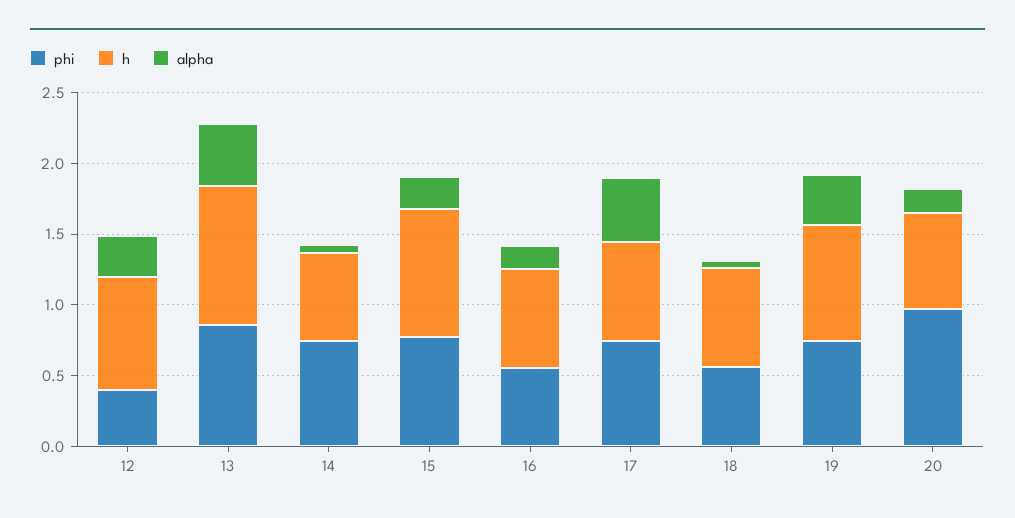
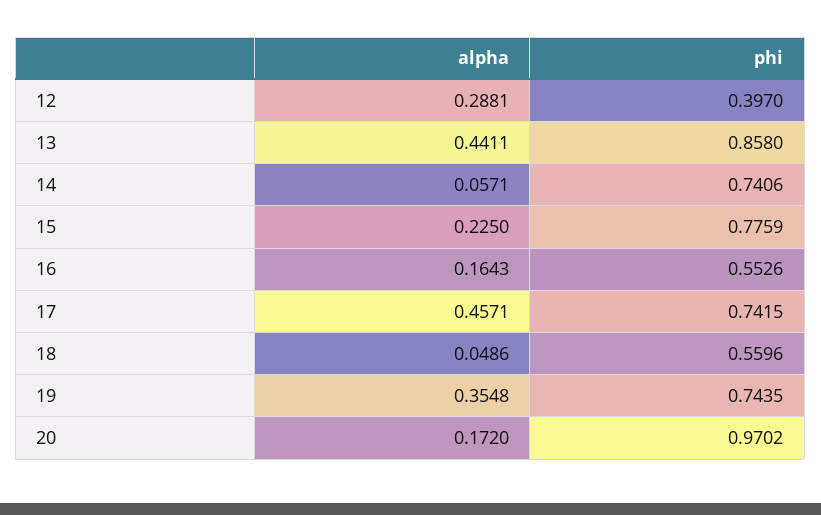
h, 12: 0.8 -> none
h, 13: 1 -> none
h, 14: 0.6 -> none
h, 15: 0.9 -> none
h, 16: 0.7 -> none
h, 17: 0.7 -> none
h, 18: 0.7 -> none
h, 19: 0.8 -> none
h, 20: 0.7 -> none

